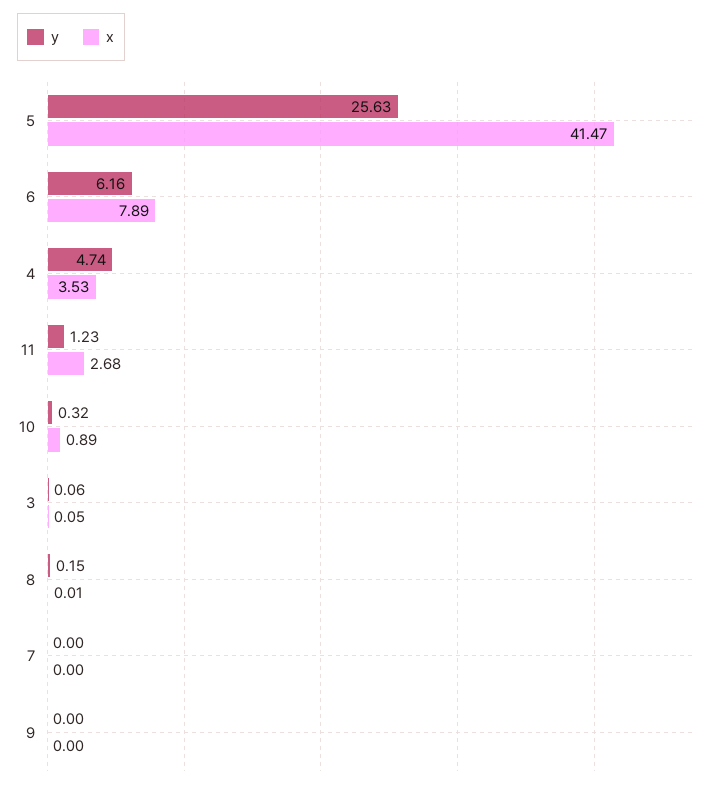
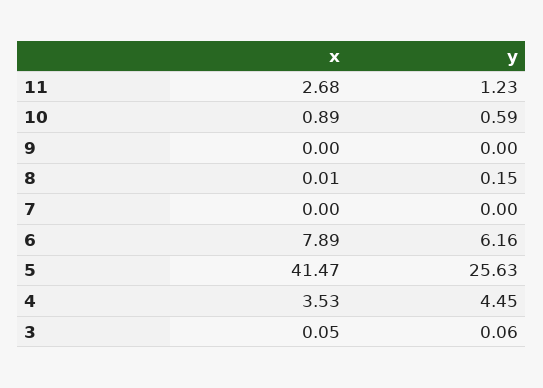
y, 4: 4.74 -> 4.45
y, 10: 0.32 -> 0.59

